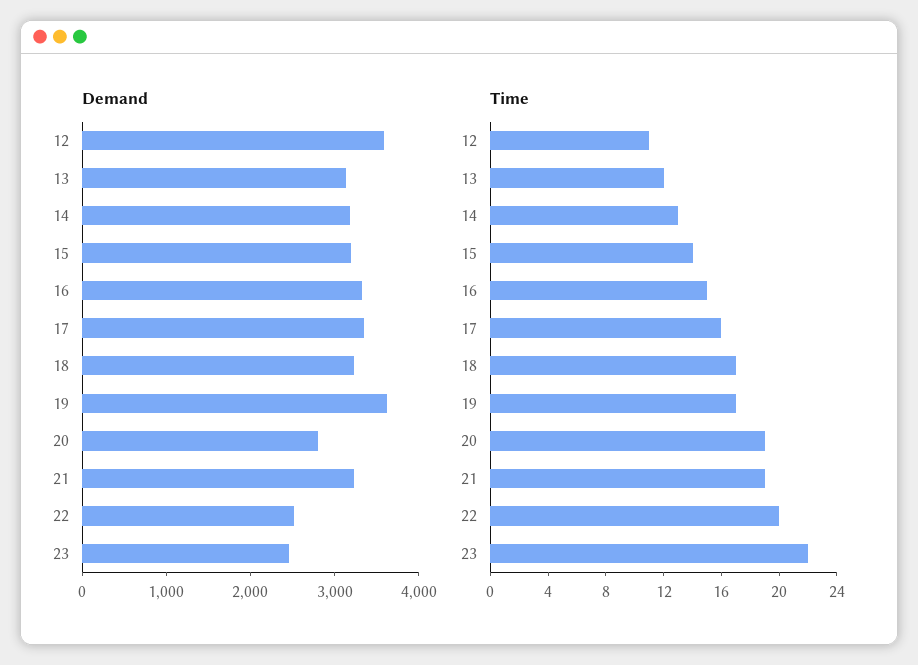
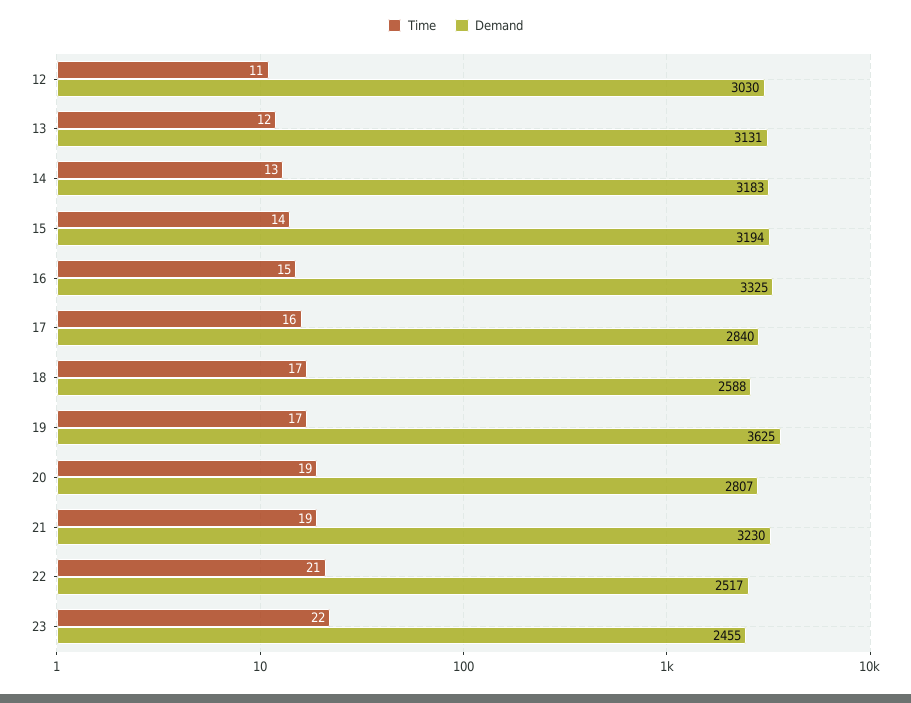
Demand, 12: 3600 -> 3030
Demand, 17: 3400 -> 2840
Demand, 18: 3200 -> 2588
Time, 22: 20 -> 21

